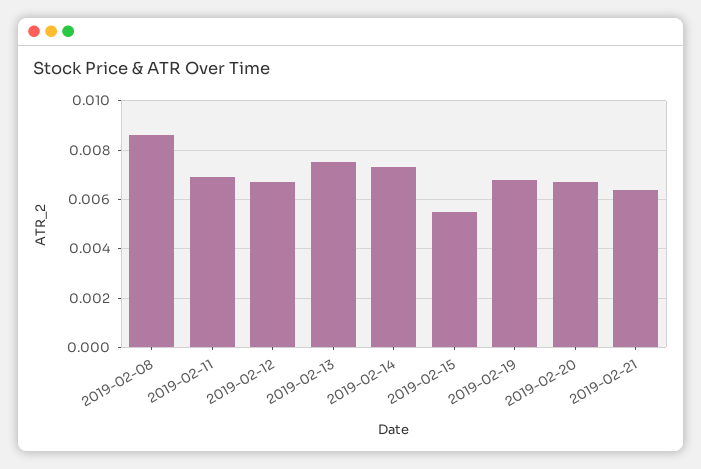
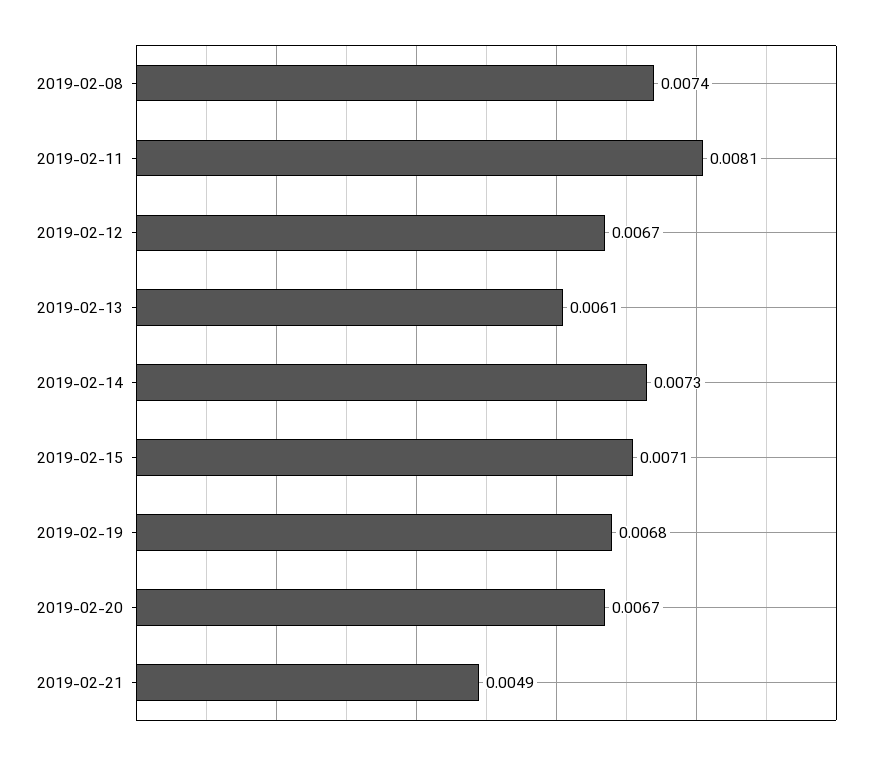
2019-02-08: 0.0085 -> 0.0074
2019-02-11: 0.007 -> 0.0081
2019-02-13: 0.0075 -> 0.0061
2019-02-15: 0.0055 -> 0.0071
2019-02-21: 0.0065 -> 0.0049

